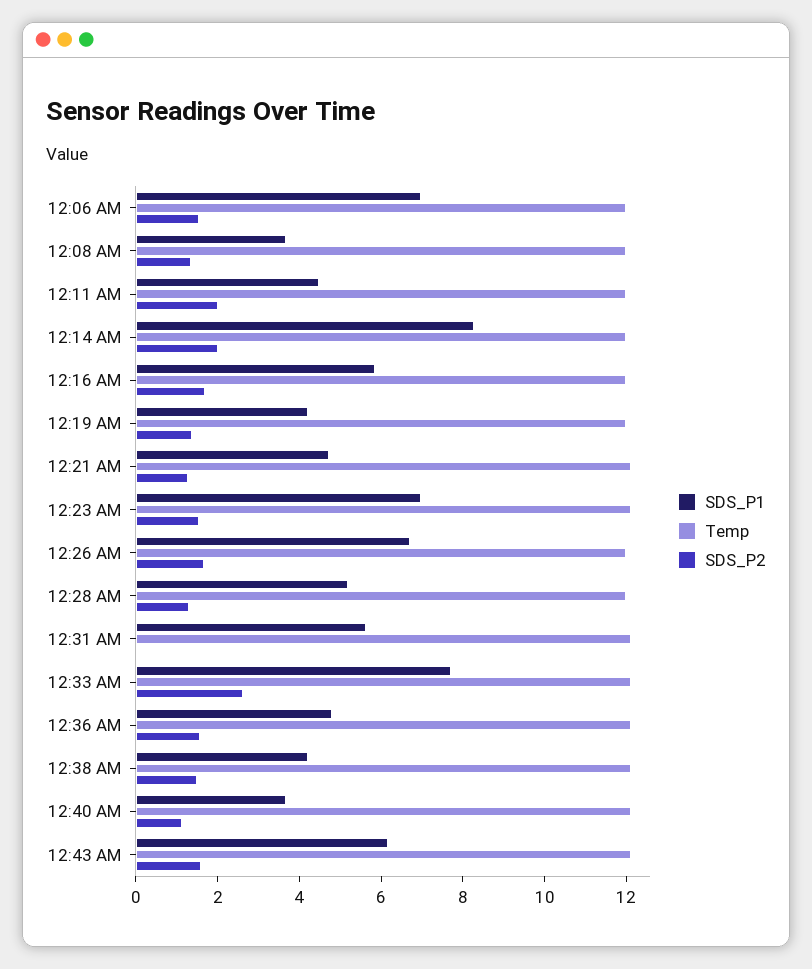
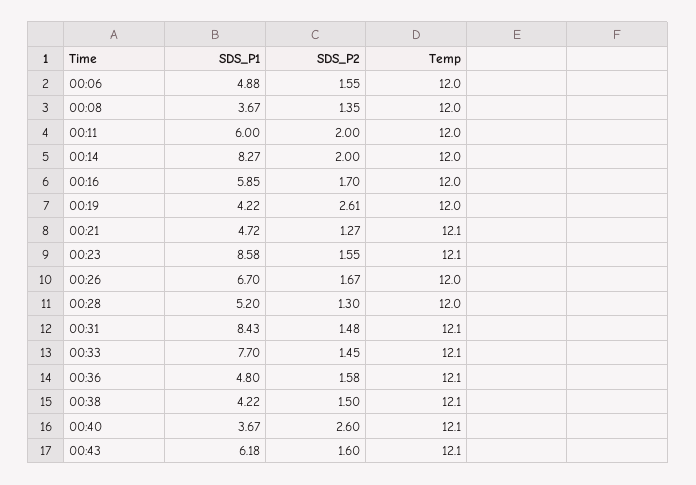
SDS_P1, 12:06 AM: 7 -> 4.88
SDS_P1, 12:11 AM: 4.5 -> 6
SDS_P2, 12:19 AM: 1.5 -> 2.61
SDS_P1, 12:23 AM: 7 -> 8.58
SDS_P1, 12:31 AM: 5.5 -> 8.43
SDS_P2, 12:31 AM: 0 -> 1.48
SDS_P2, 12:33 AM: 2.5 -> 1.45
SDS_P2, 12:40 AM: 1 -> 2.6

